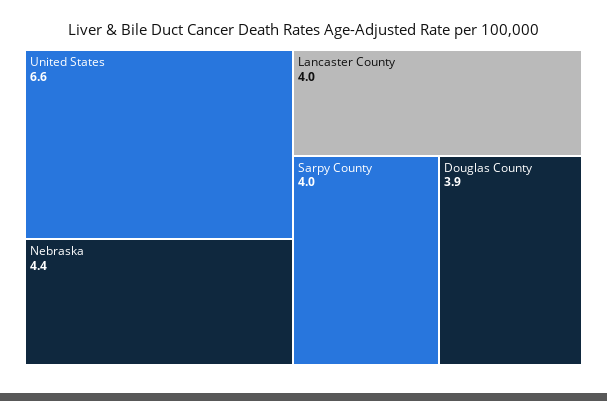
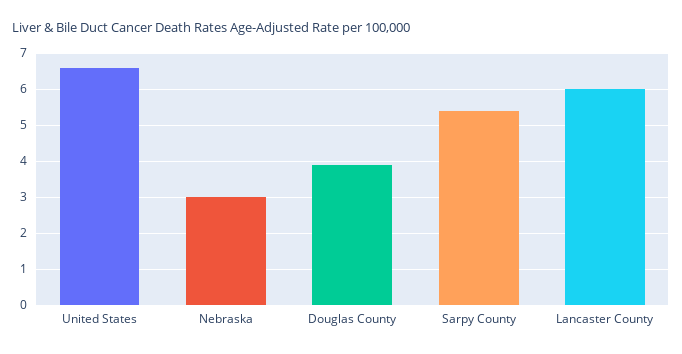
Nebraska: 4.4 -> 3
Lancaster County: 4 -> 6
Sarpy County: 4 -> 5.5

